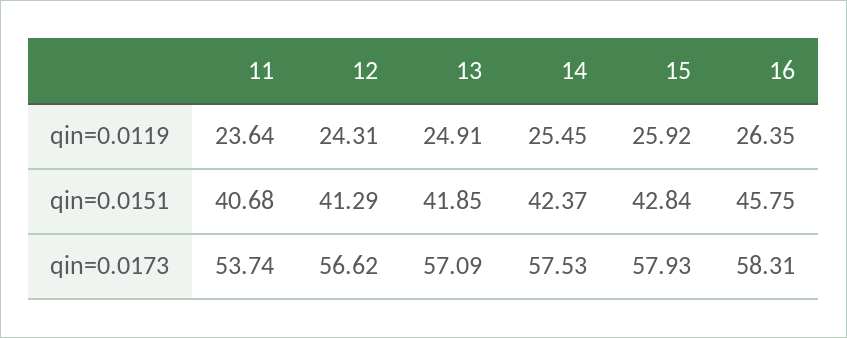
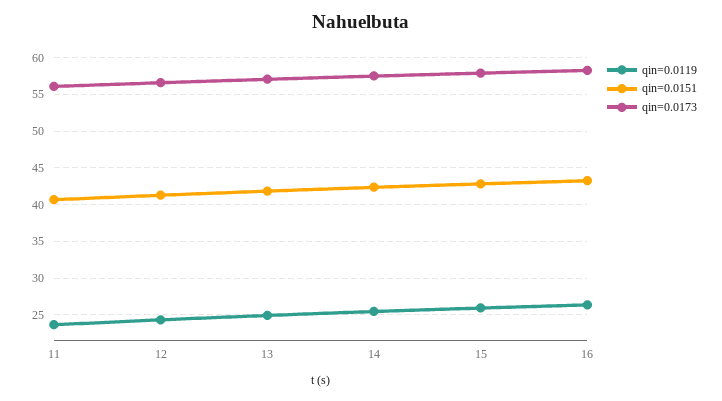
qin=0.0151, 16: 45.75 -> 43
qin=0.0173, 11: 53.74 -> 56

